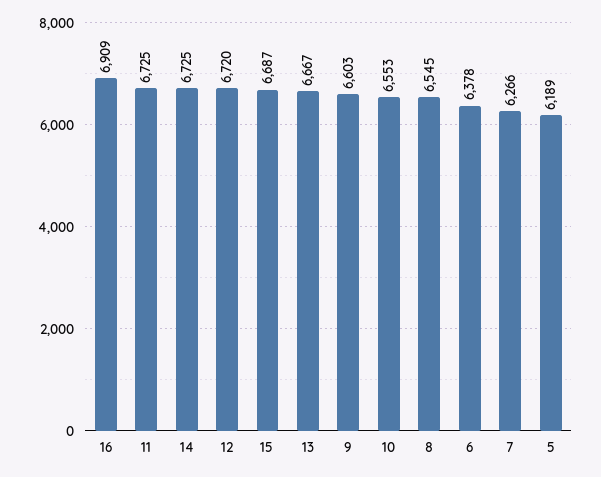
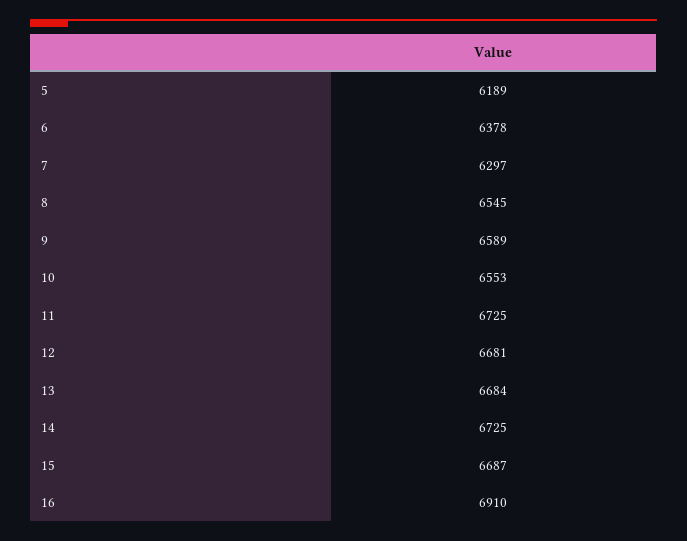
16: 6909 -> 6910
12: 6720 -> 6681
13: 6667 -> 6684
9: 6603 -> 6589
7: 6266 -> 6297

